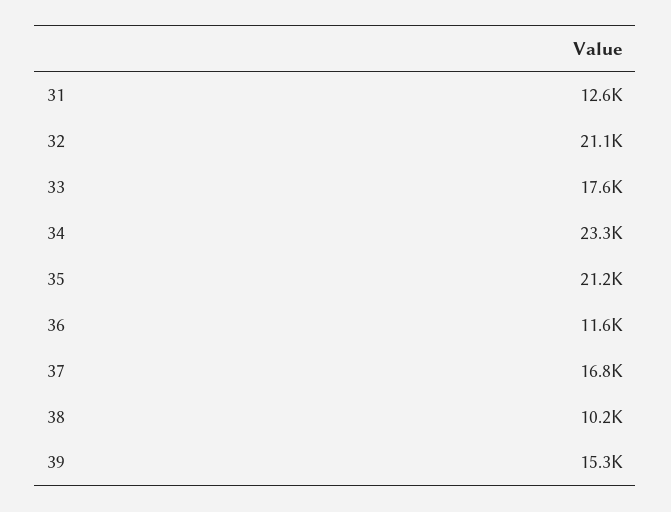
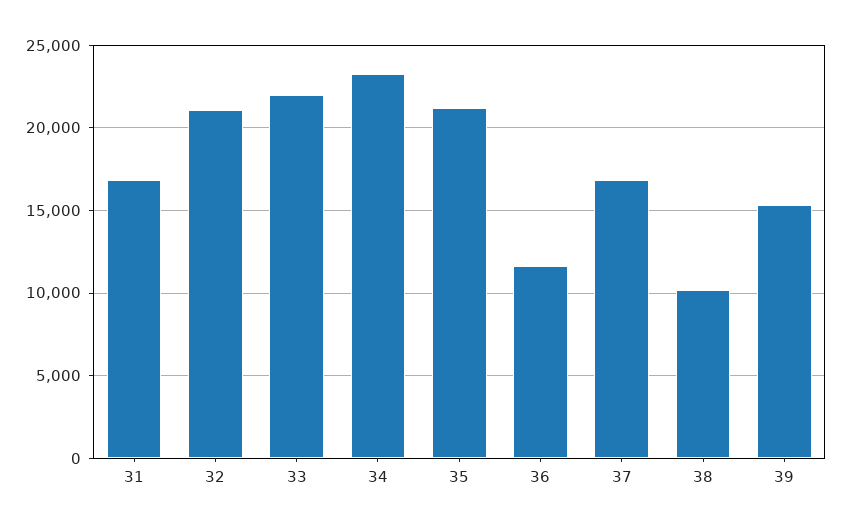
31: 12600 -> 17000
33: 17600 -> 22000

